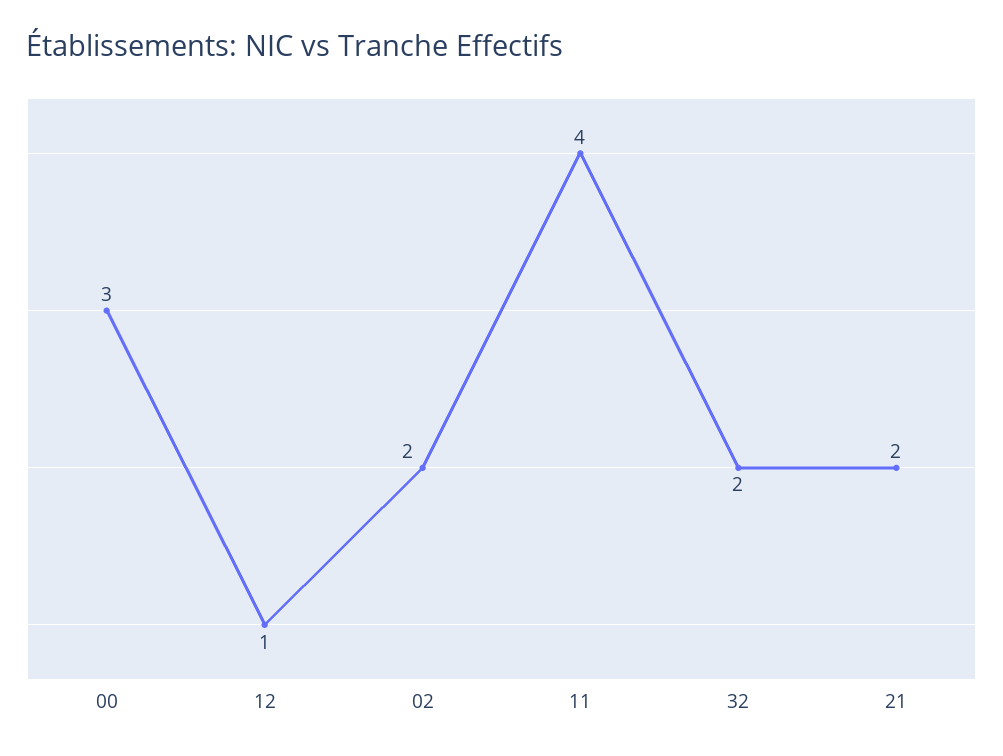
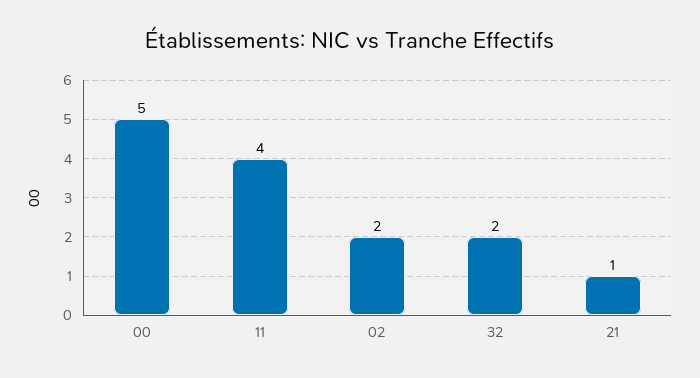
00: 3 -> 5
12: 1 -> none
21: 2 -> 1

